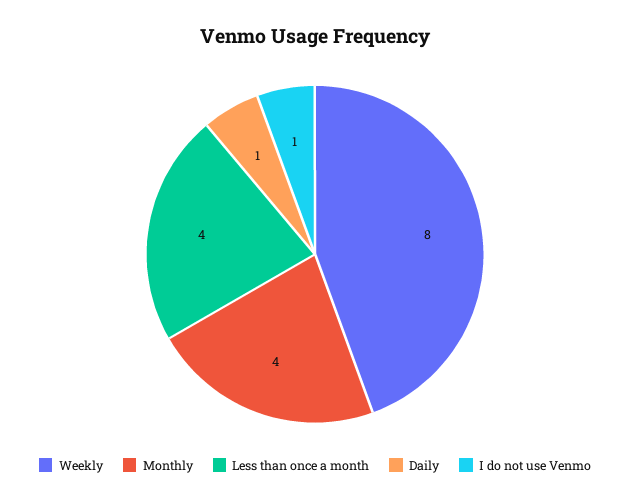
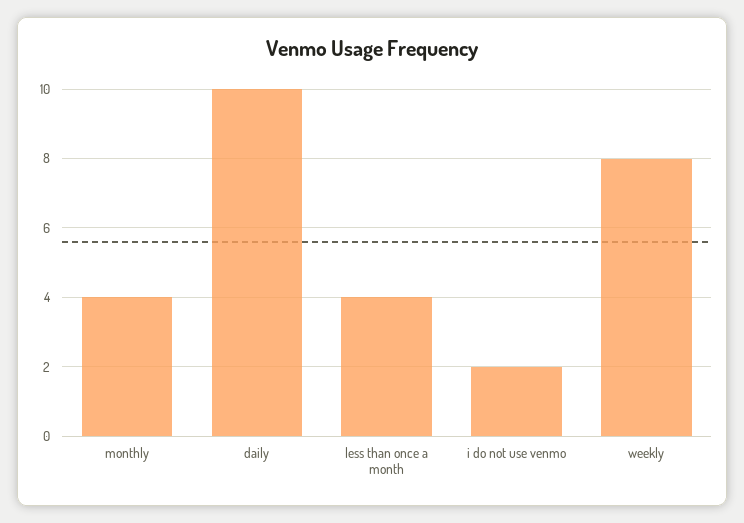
Daily: 1 -> 10
I do not use Venmo: 1 -> 2

